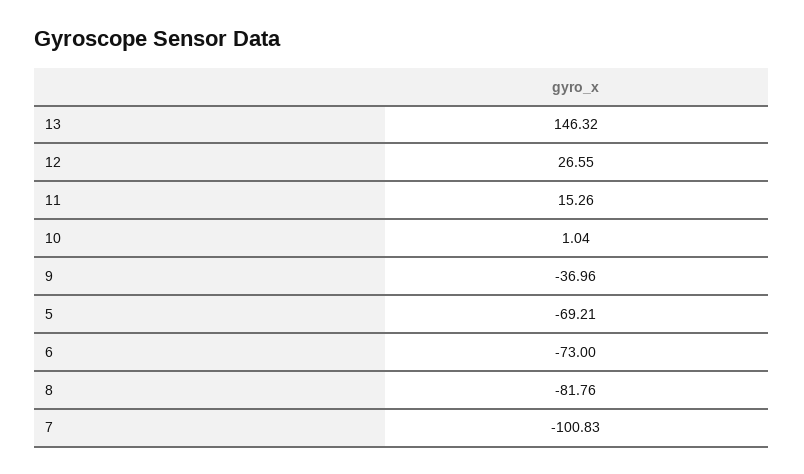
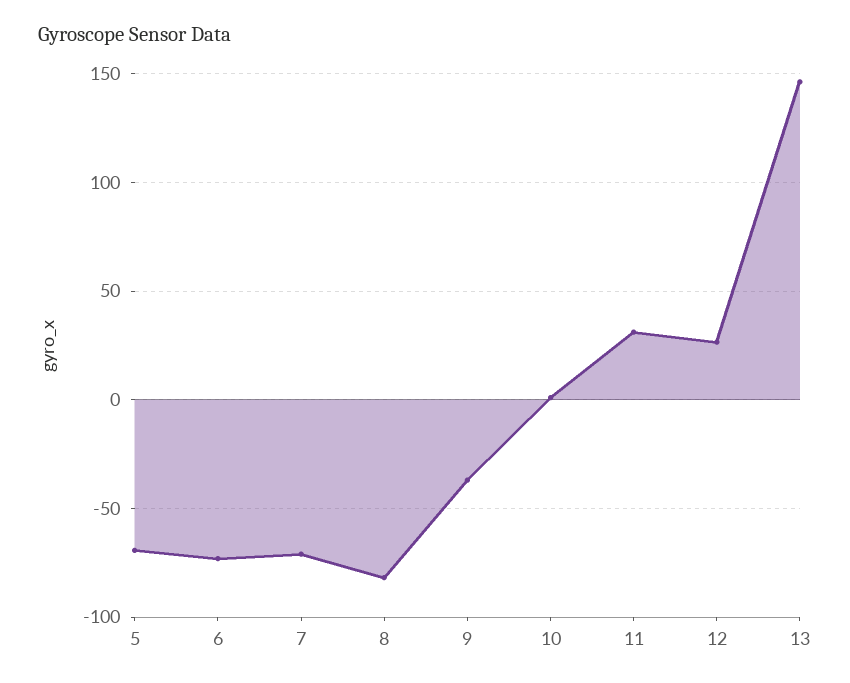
11: 15.26 -> 30
7: -100.83 -> -70

